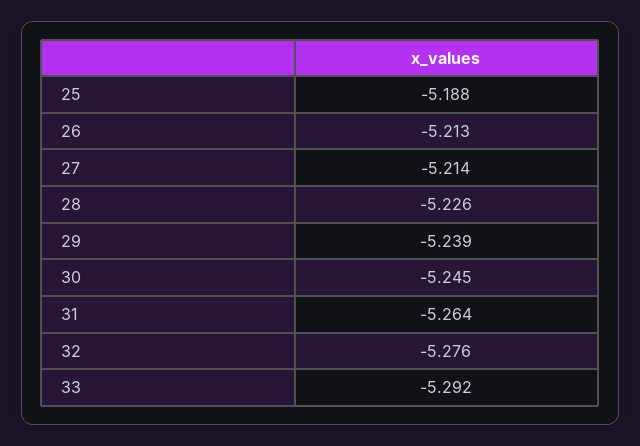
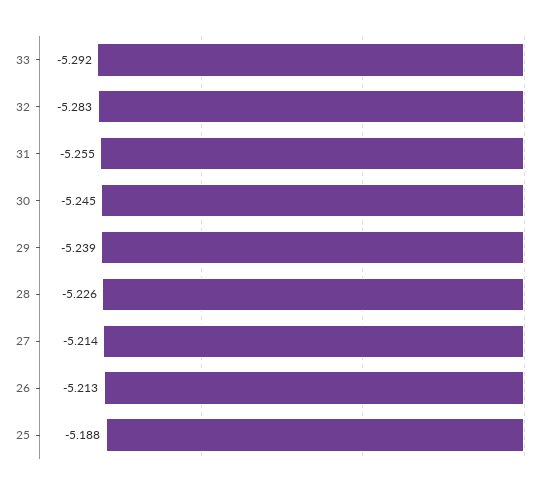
31: -5.264 -> -5.255
32: -5.276 -> -5.283

